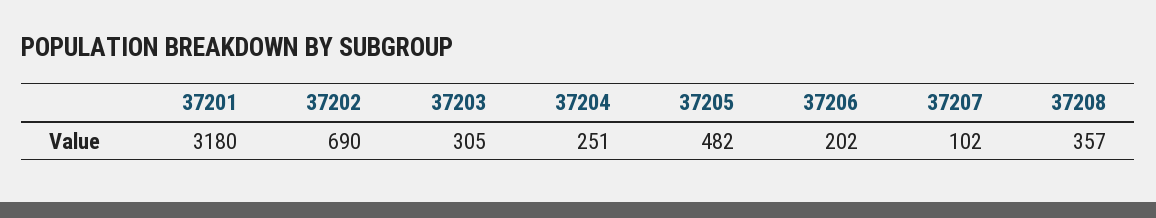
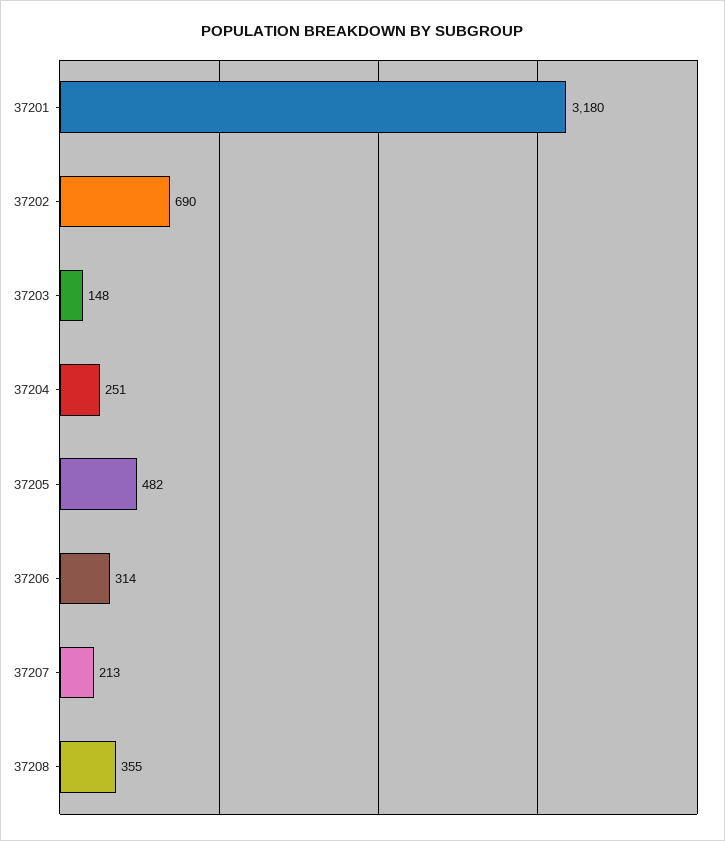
37203: 305 -> 148
37206: 202 -> 314
37207: 102 -> 213
37208: 357 -> 355

